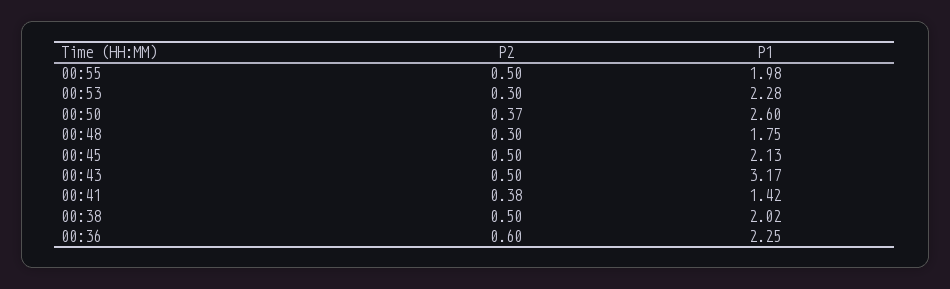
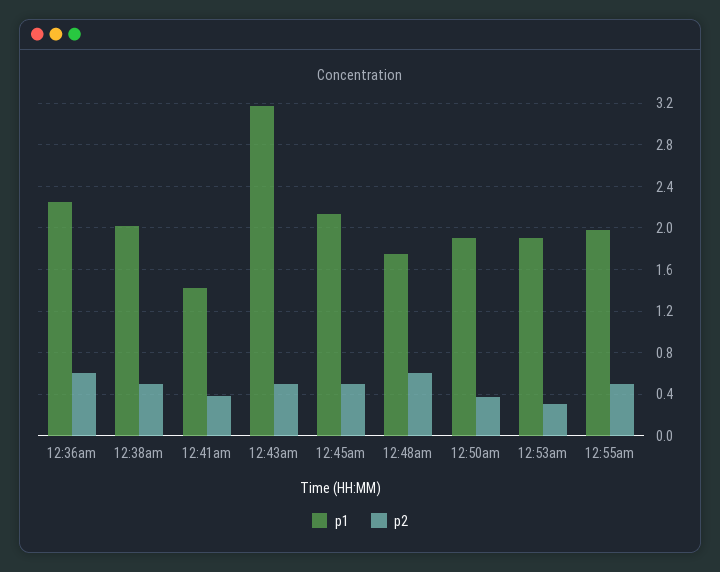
P1, 00:53: 2.28 -> 1.9
P1, 00:50: 2.6 -> 1.9
P2, 00:48: 0.3 -> 0.6

